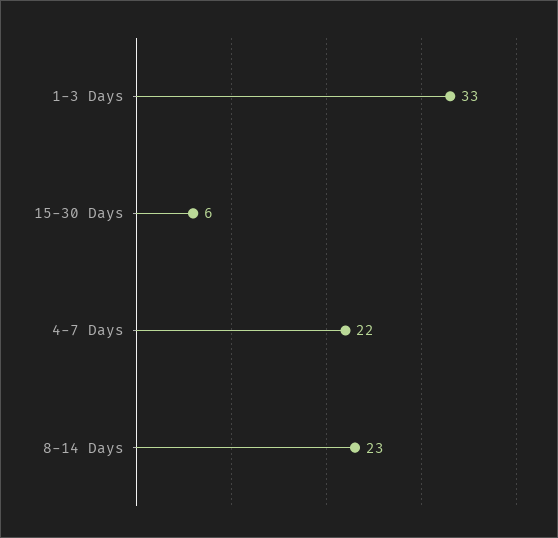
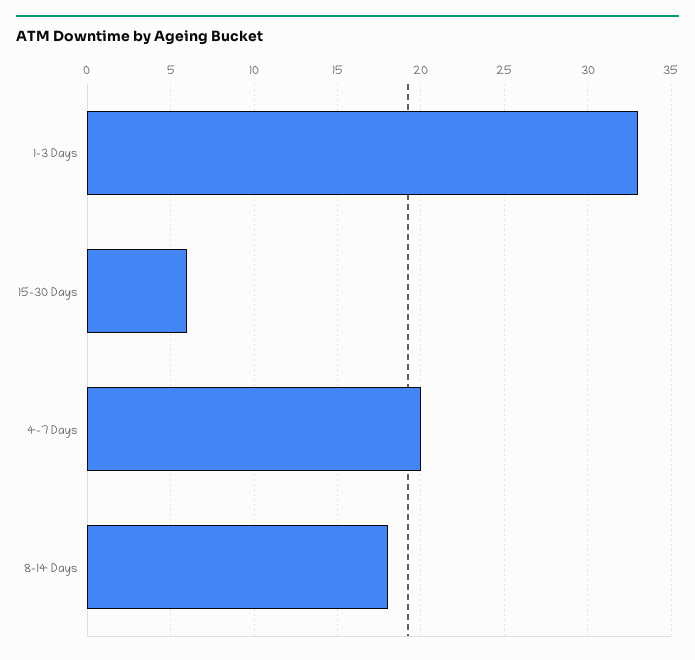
4-7 Days: 22 -> 20
8-14 Days: 23 -> 18

